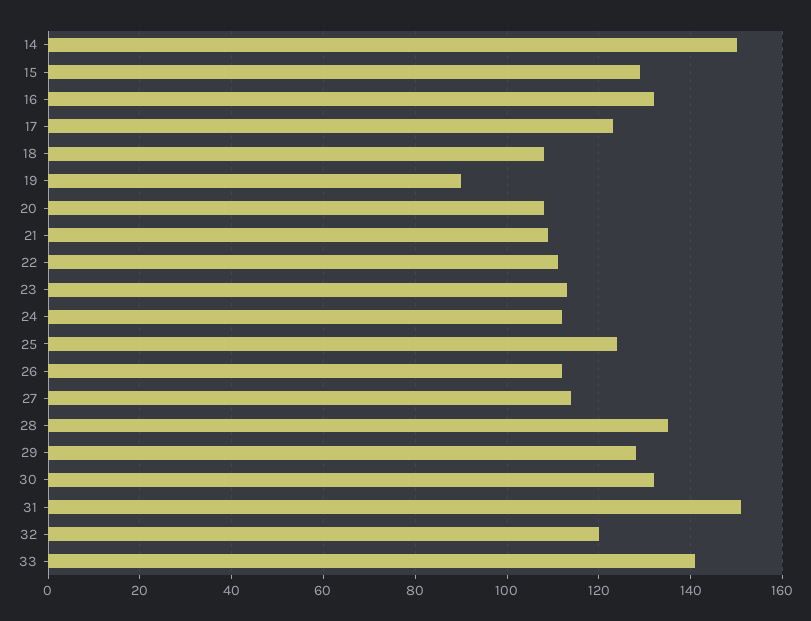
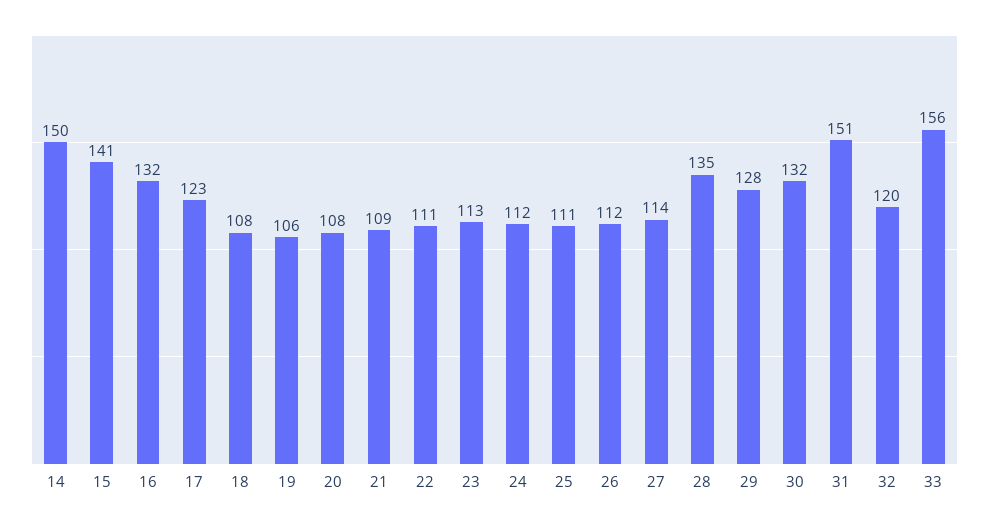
15: 130 -> 141
19: 90 -> 106
25: 125 -> 111
33: 140 -> 156

